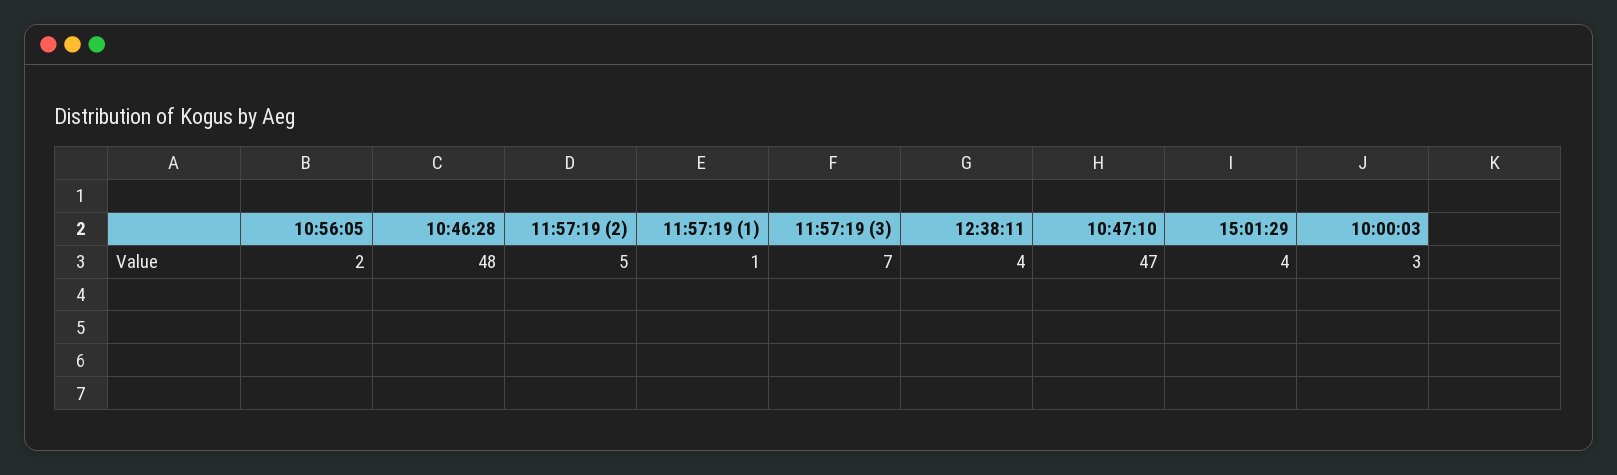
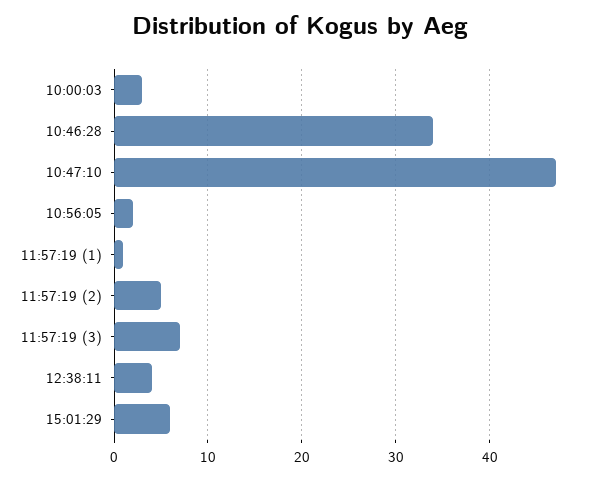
10:46:28: 48 -> 34
15:01:29: 4 -> 6

